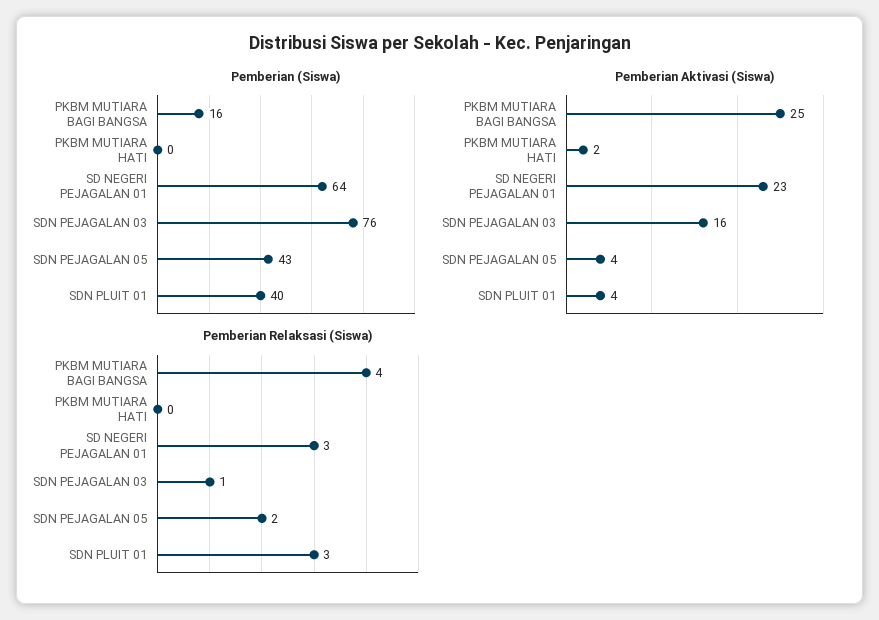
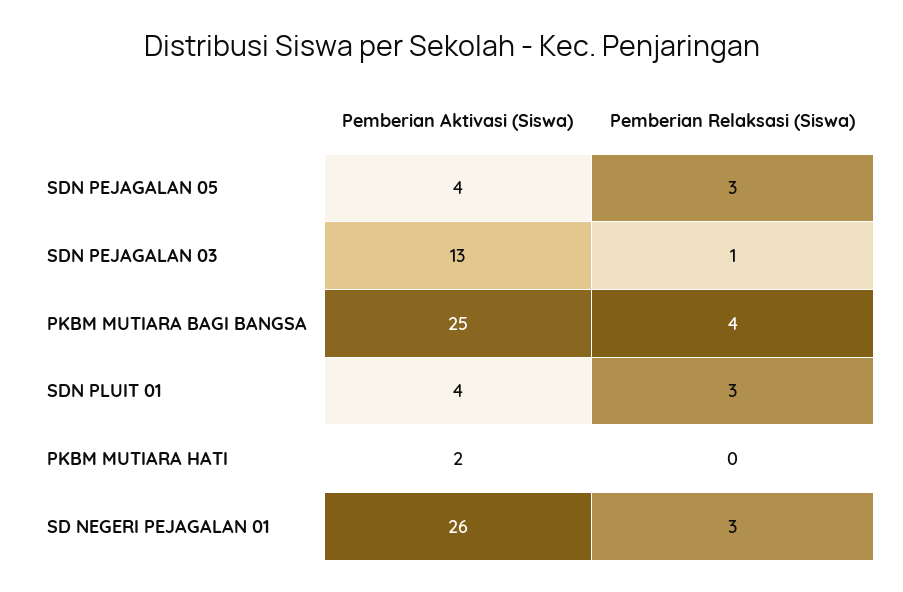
Pemberian (Siswa), PKBM MUTIARA BAGI BANGSA: 16 -> none
Pemberian (Siswa), PKBM MUTIARA HATI: 0 -> none
Pemberian (Siswa), SD NEGERI PEJAGALAN 01: 64 -> none
Pemberian (Siswa), SDN PEJAGALAN 03: 76 -> none
Pemberian (Siswa), SDN PEJAGALAN 05: 43 -> none
Pemberian (Siswa), SDN PLUIT 01: 40 -> none
Pemberian Aktivasi (Siswa), SD NEGERI PEJAGALAN 01: 23 -> 26
Pemberian Aktivasi (Siswa), SDN PEJAGALAN 03: 16 -> 13
Pemberian Relaksasi (Siswa), SDN PEJAGALAN 05: 2 -> 3

